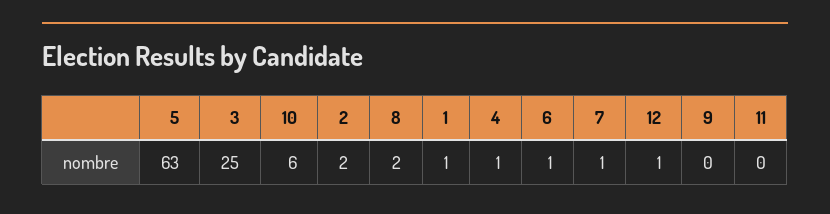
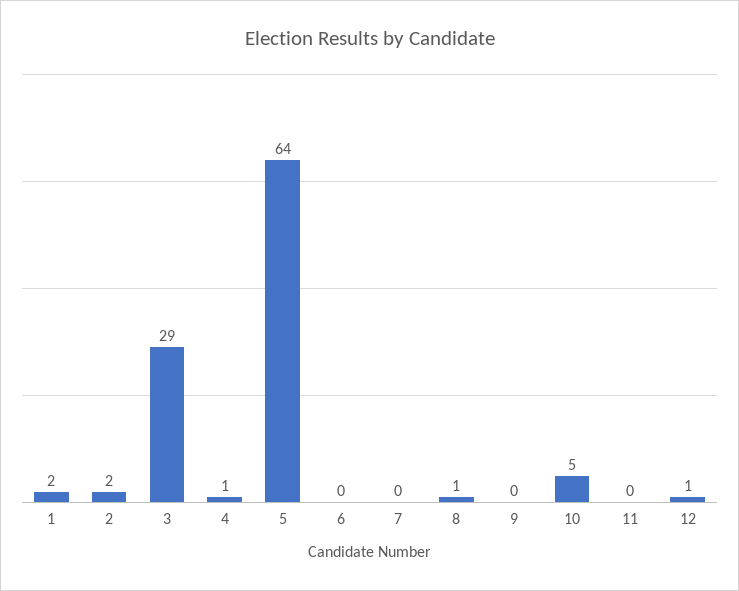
5: 63 -> 64
3: 25 -> 29
10: 6 -> 5
8: 2 -> 1
1: 1 -> 2
6: 1 -> 0
7: 1 -> 0

